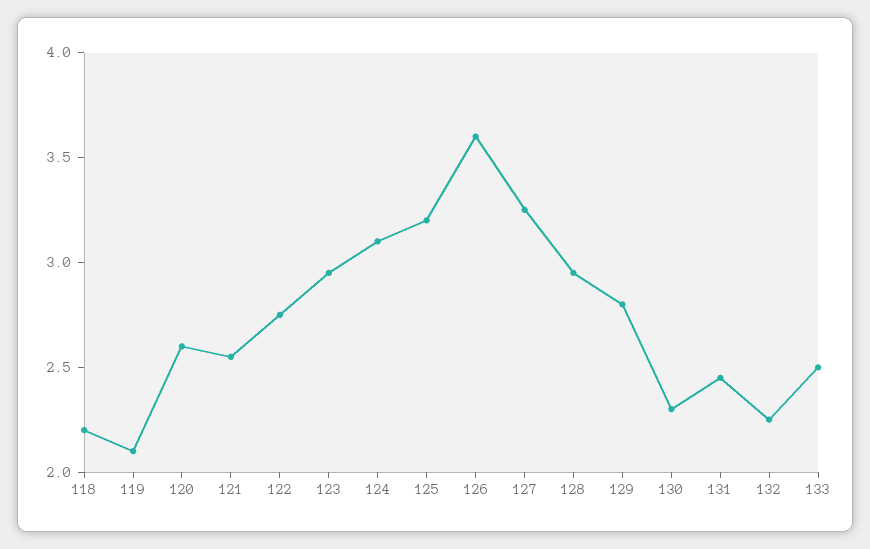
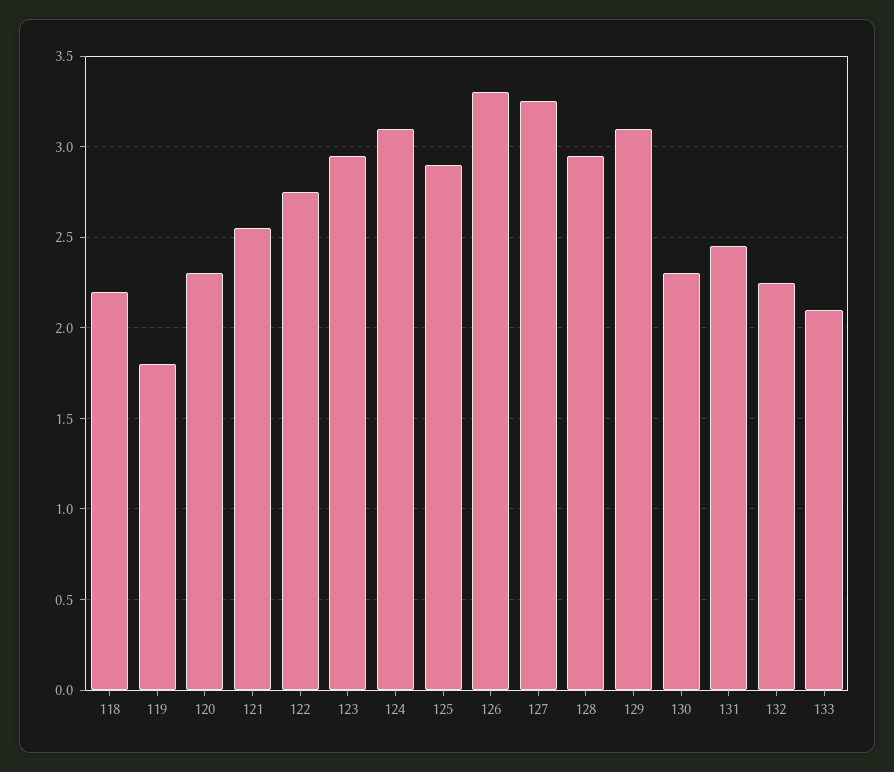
119: 2.1 -> 1.8
120: 2.6 -> 2.3
125: 3.2 -> 2.9
126: 3.6 -> 3.3
129: 2.8 -> 3.1
133: 2.5 -> 2.1

